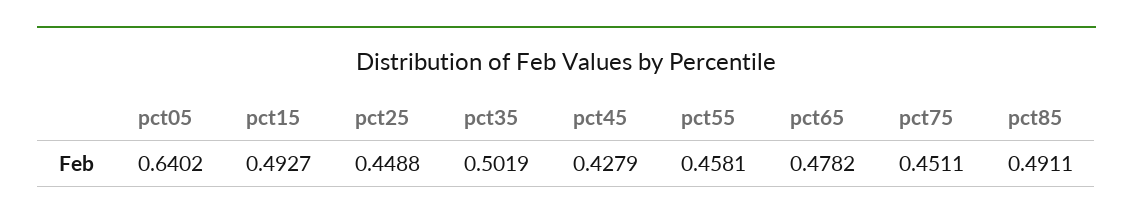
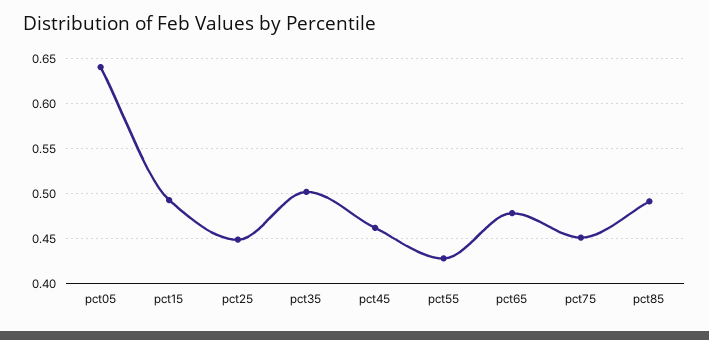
pct45: 0.4279 -> 0.46
pct55: 0.4581 -> 0.43

